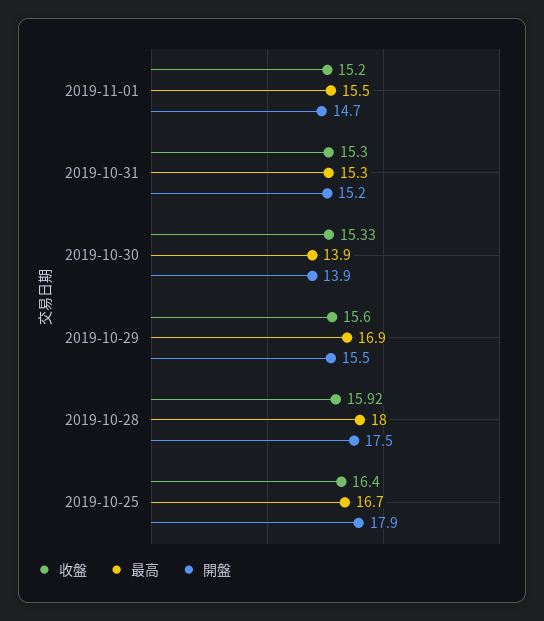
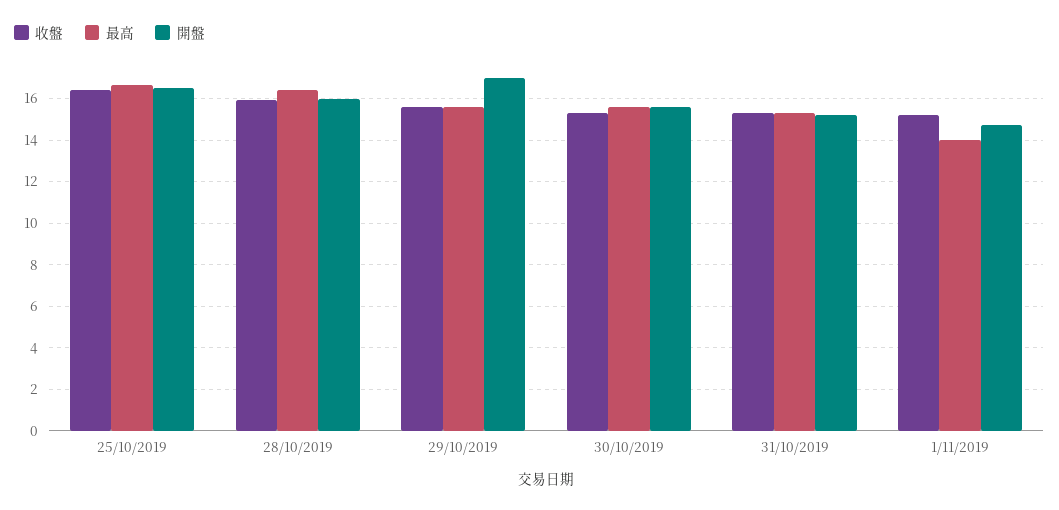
最高, 2019-11-01: 15.5 -> 14
最高, 2019-10-30: 13.9 -> 15.5
開盤, 2019-10-30: 13.9 -> 15.5
最高, 2019-10-29: 16.9 -> 15.5
開盤, 2019-10-29: 15.5 -> 17
最高, 2019-10-28: 18 -> 16.5
開盤, 2019-10-28: 17.5 -> 16
開盤, 2019-10-25: 17.9 -> 16.5

